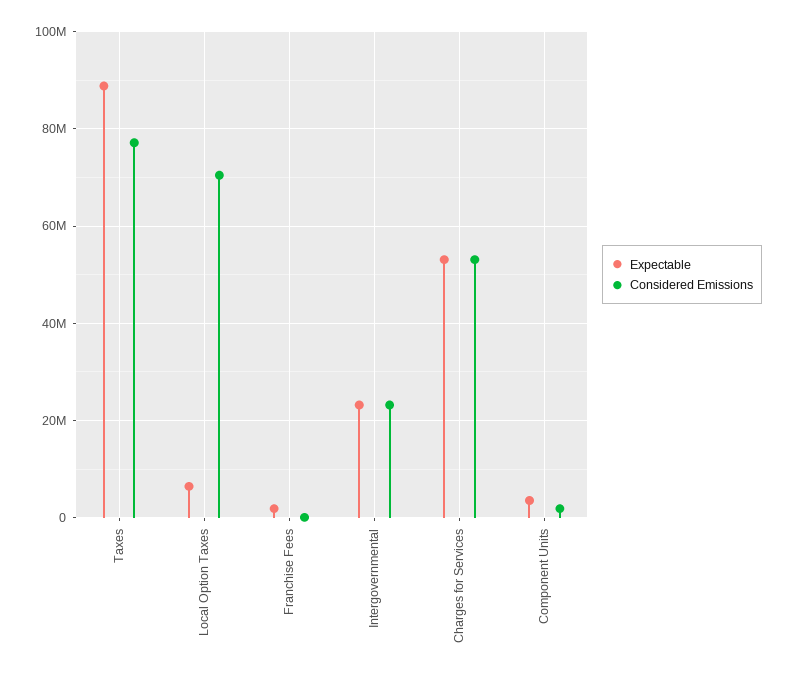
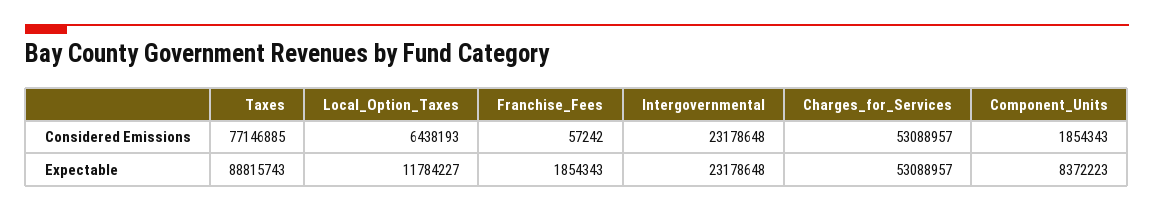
Expectable, Local Option Taxes: 6000000 -> 11784227
Considered Emissions, Local Option Taxes: 70000000 -> 6438193
Expectable, Component Units: 4000000 -> 8372223

